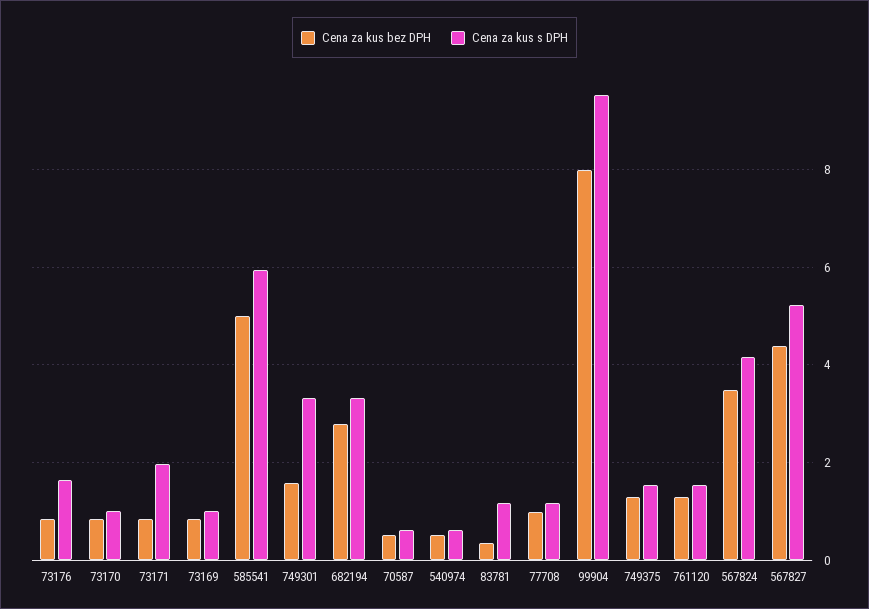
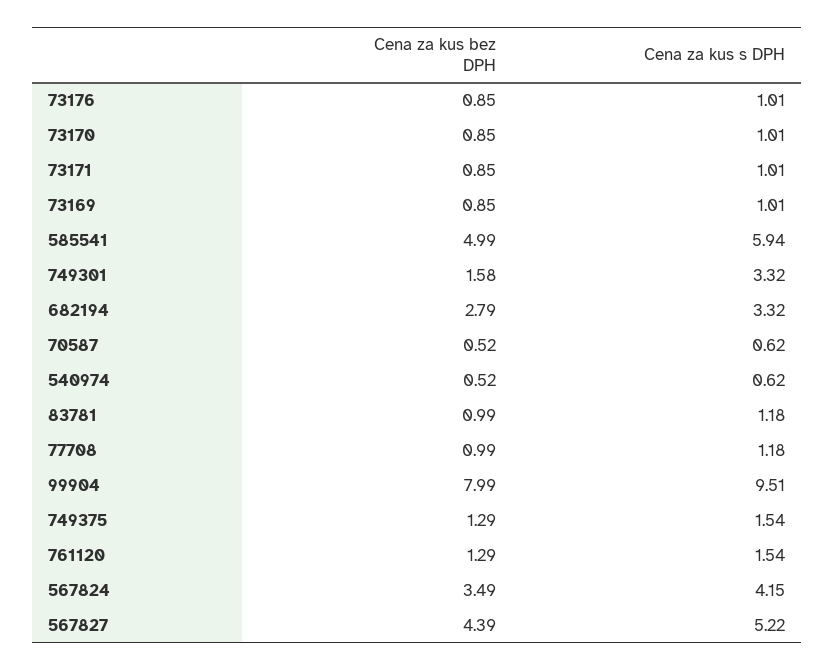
Cena za kus s DPH, 73176: 1.6 -> 1.01
Cena za kus s DPH, 73171: 2 -> 1.01
Cena za kus bez DPH, 83781: 0.4 -> 0.99

